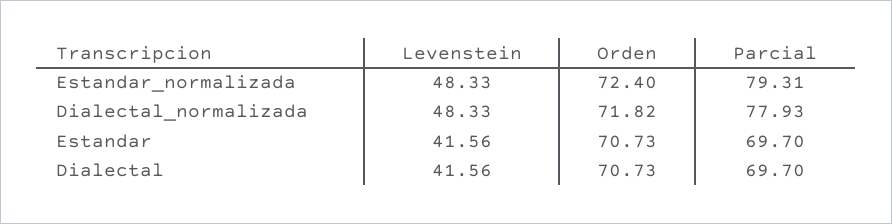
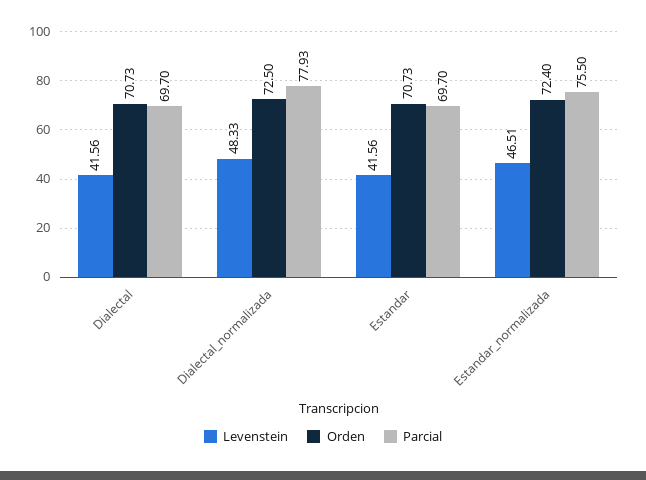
Levenstein, Estandar_normalizada: 48.33 -> 46.51
Parcial, Estandar_normalizada: 79.31 -> 75.5
Orden, Dialectal_normalizada: 71.82 -> 72.5

